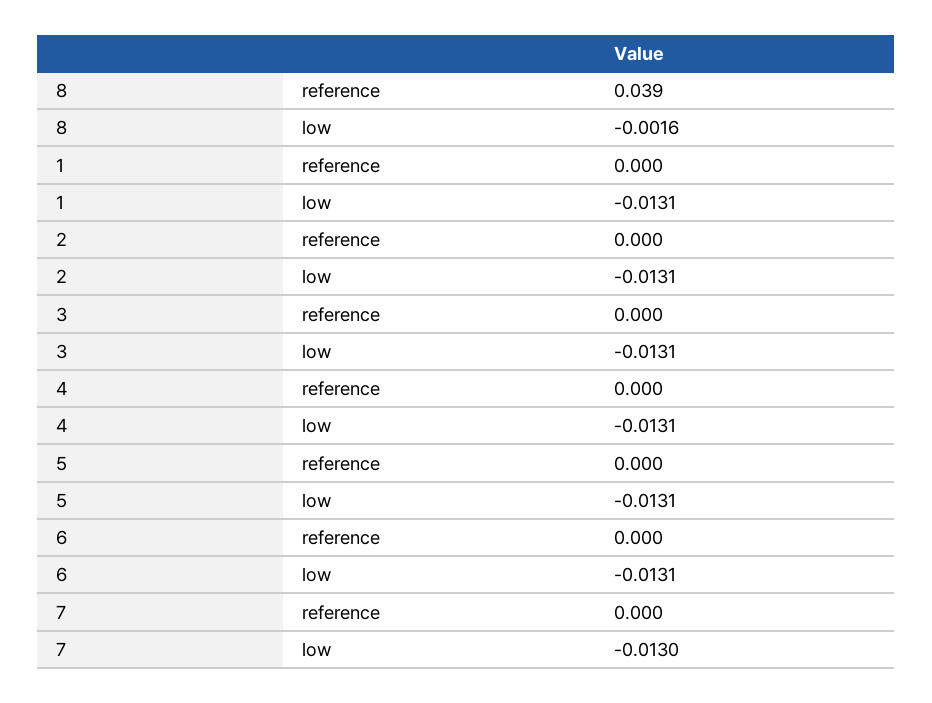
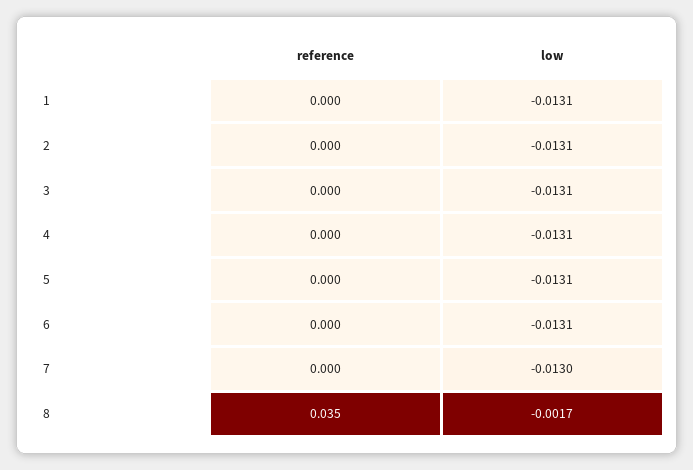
8, reference: 0.039 -> 0.035
8, low: -0.0016 -> -0.0017

